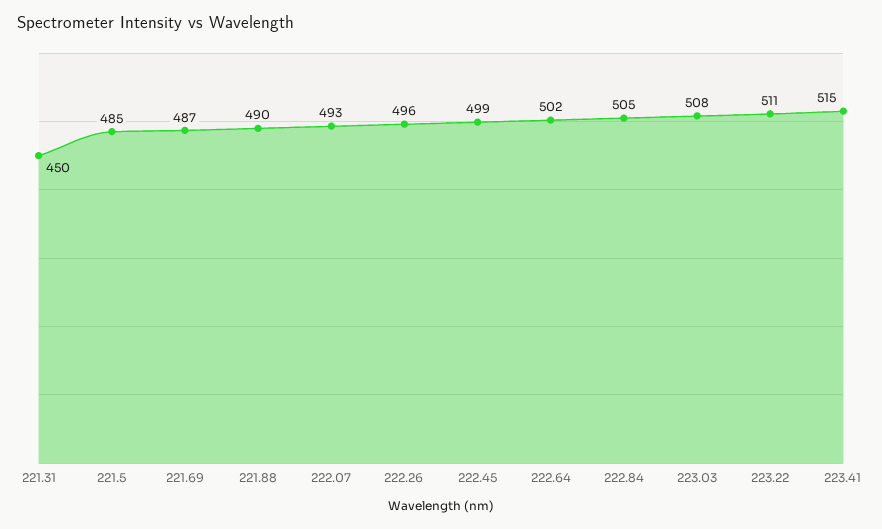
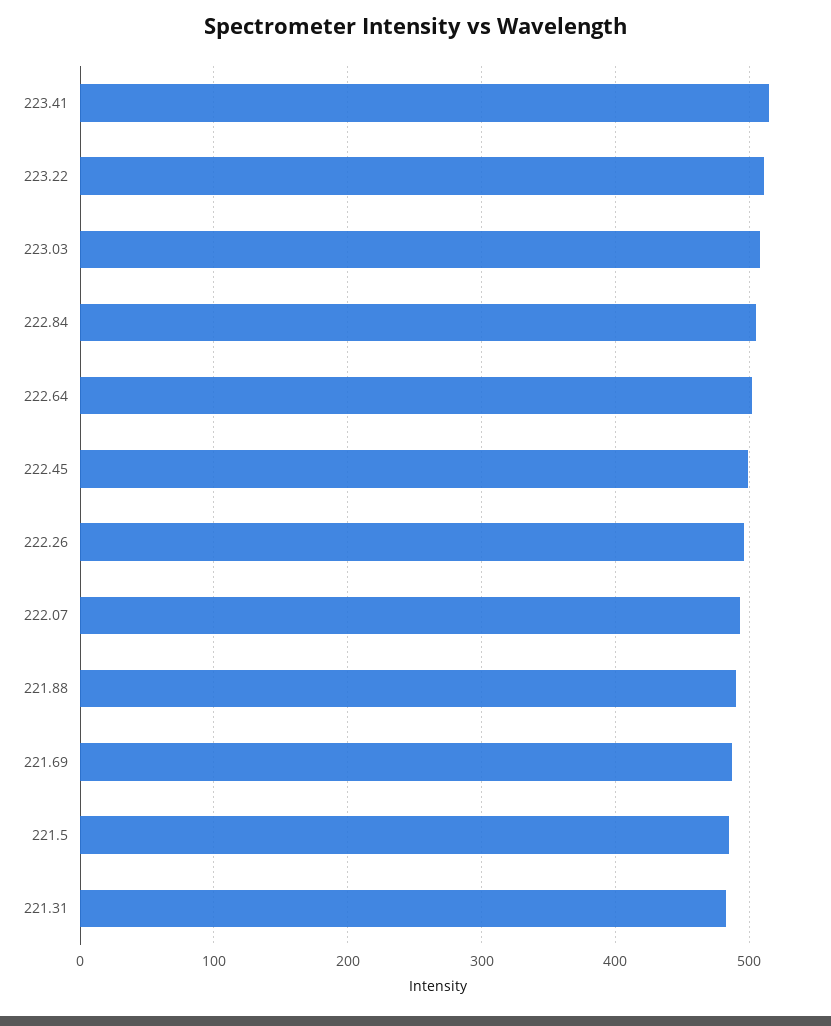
221.31: 450 -> 480

